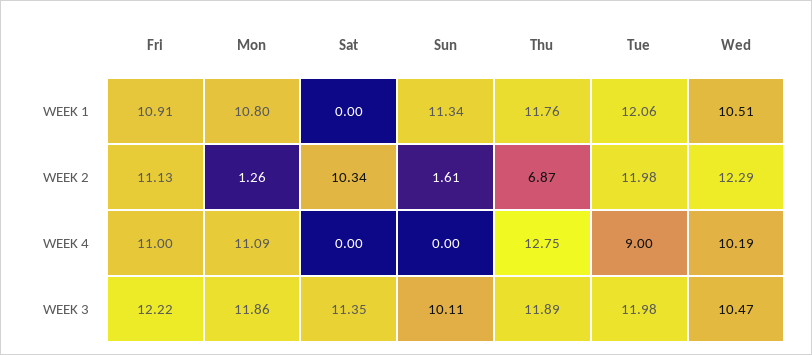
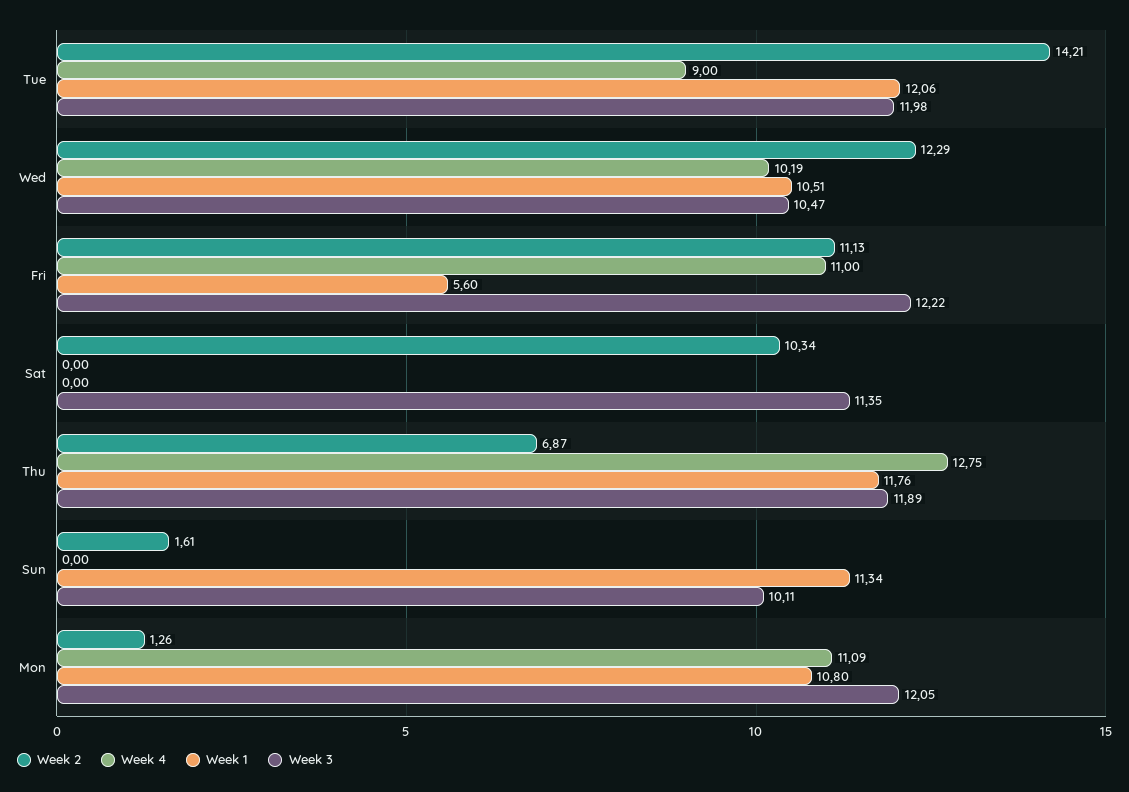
WEEK 1, Fri: 10.91 -> 5.6
WEEK 2, Tue: 11.98 -> 14.21
WEEK 3, Mon: 11.86 -> 12.05

